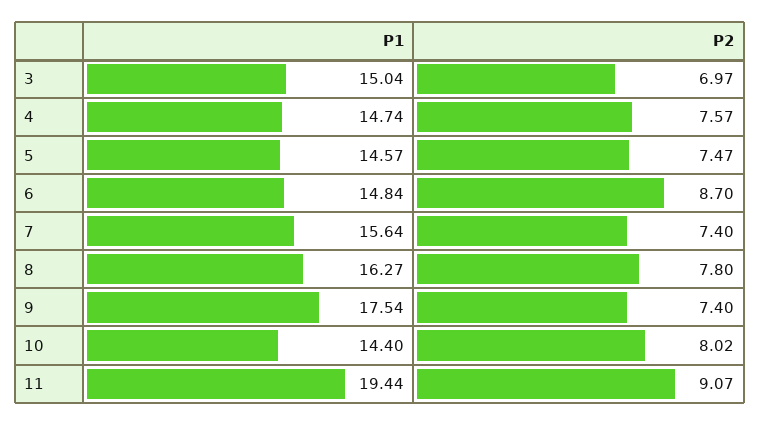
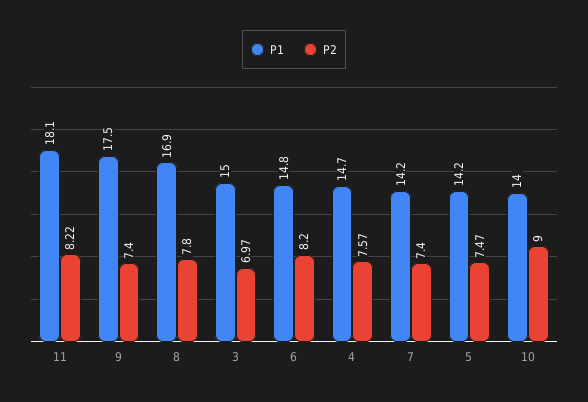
P1, 5: 14.57 -> 14.2
P2, 6: 8.7 -> 8.2
P1, 7: 15.64 -> 14.2
P1, 8: 16.27 -> 16.9
P1, 10: 14.4 -> 14
P2, 10: 8.02 -> 9
P1, 11: 19.44 -> 18.1
P2, 11: 9.07 -> 8.22

